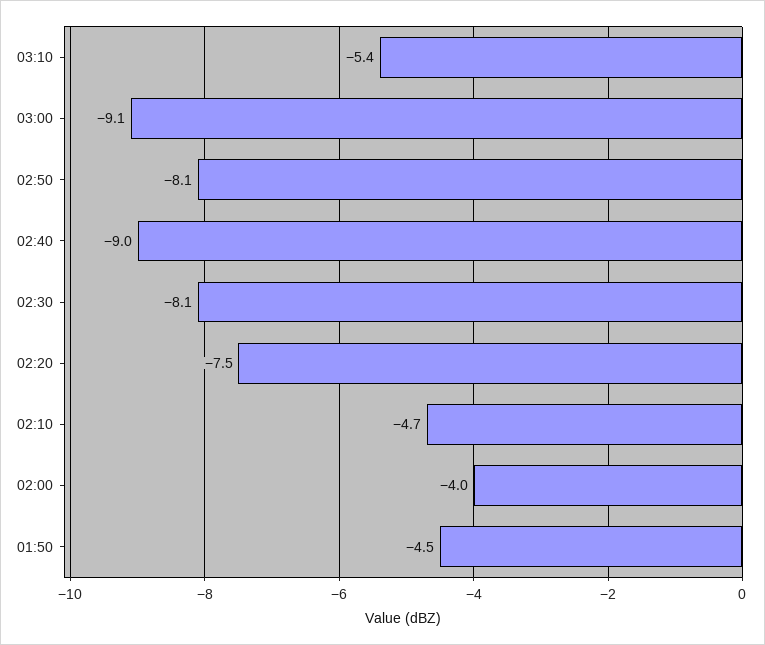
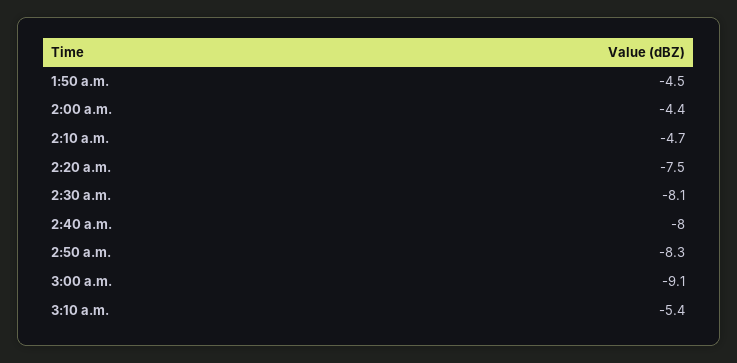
02:50: -8.1 -> -8.3
02:40: -9 -> -8
02:00: -4 -> -4.4

